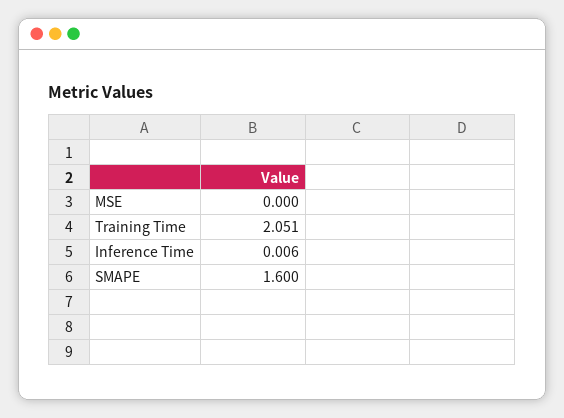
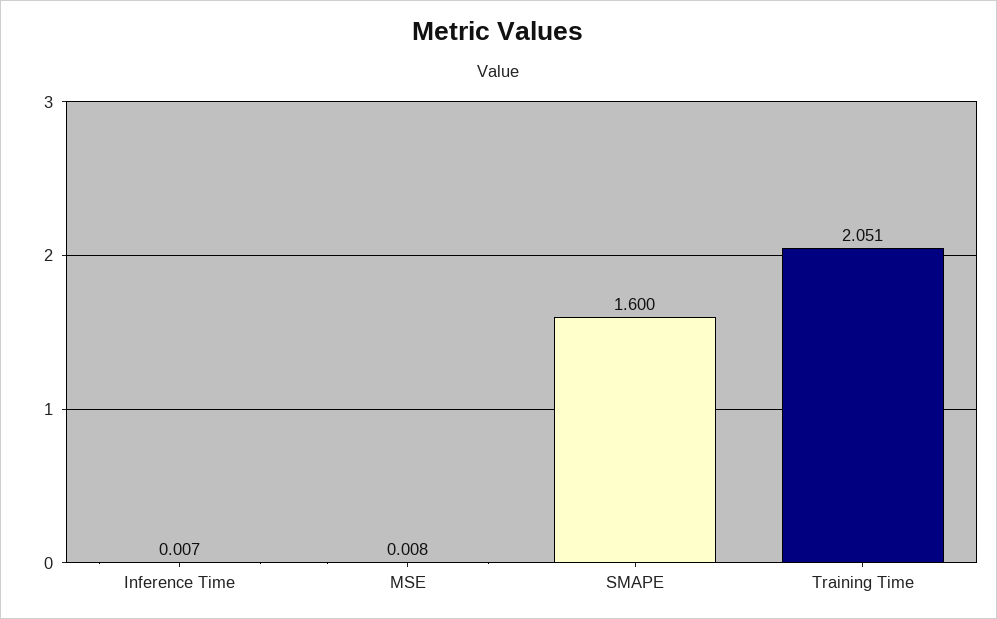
MSE: 0 -> 0.008
Inference Time: 0.006 -> 0.007

